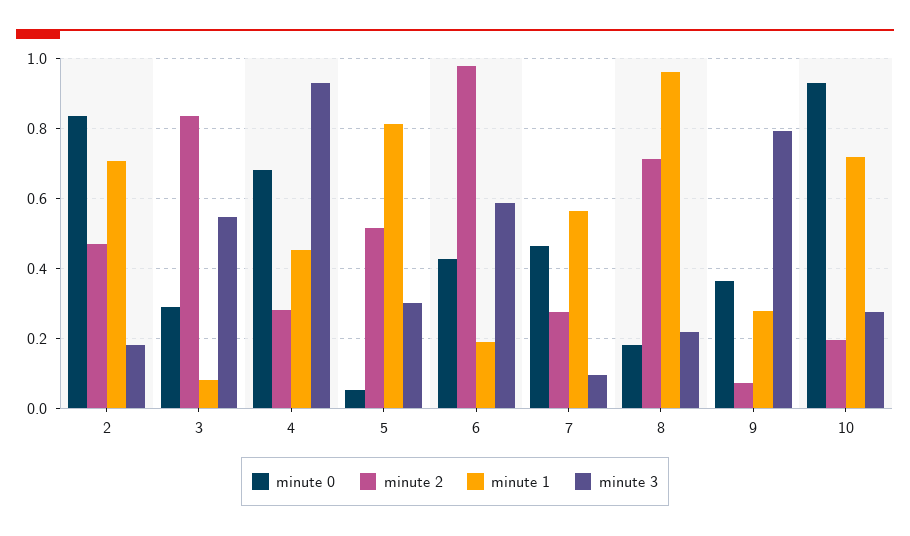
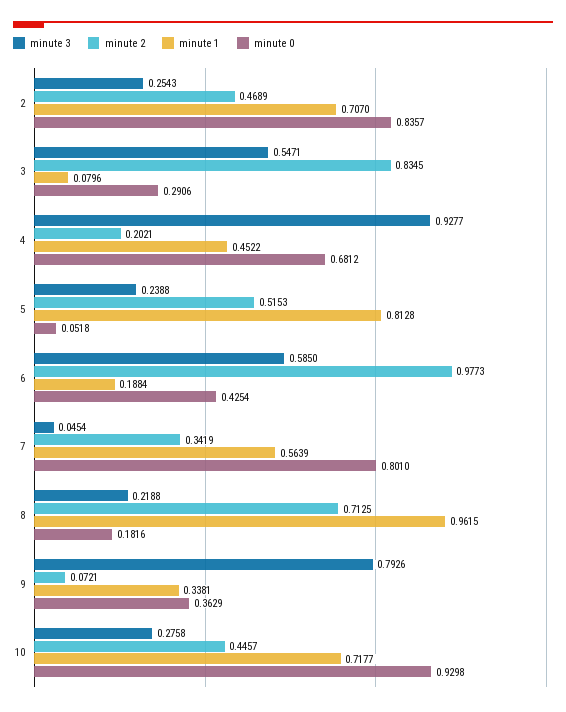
minute 3, 2: 0.18 -> 0.2543
minute 2, 4: 0.28 -> 0.2021
minute 3, 5: 0.3 -> 0.2388
minute 0, 7: 0.46 -> 0.801
minute 2, 7: 0.28 -> 0.3419
minute 3, 7: 0.1 -> 0.0454
minute 1, 9: 0.28 -> 0.3381
minute 2, 10: 0.2 -> 0.4457

